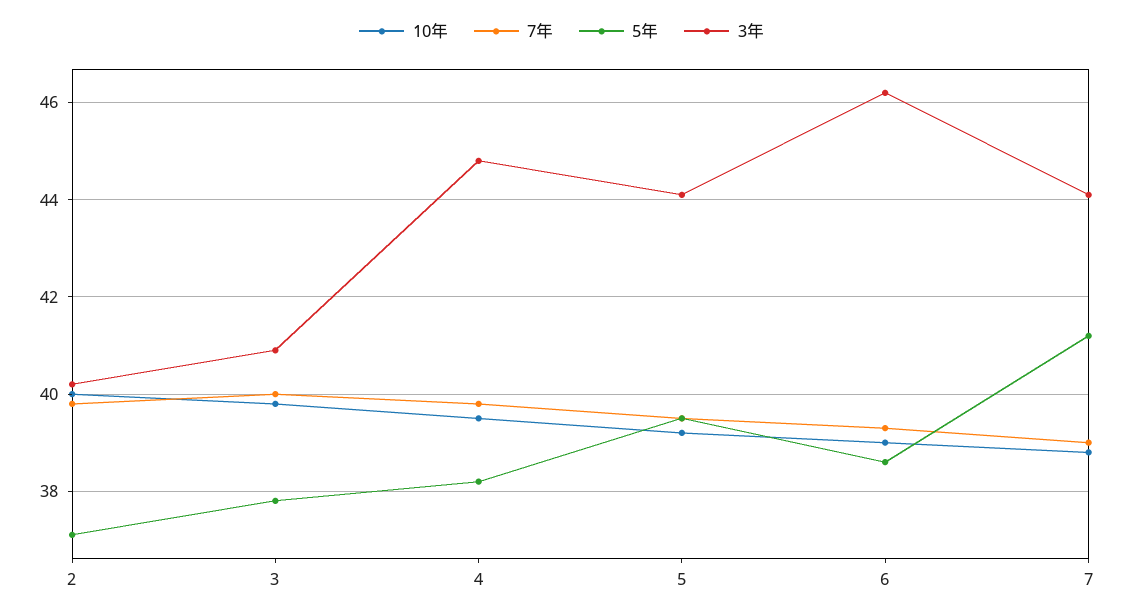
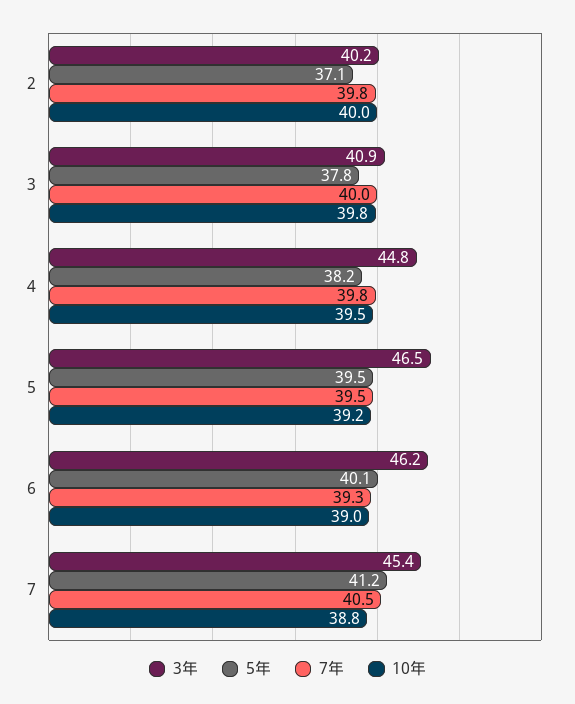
3年, 5: 44 -> 46.5
5年, 6: 38.5 -> 40.1
7年, 7: 39 -> 40.5
3年, 7: 44 -> 45.4

